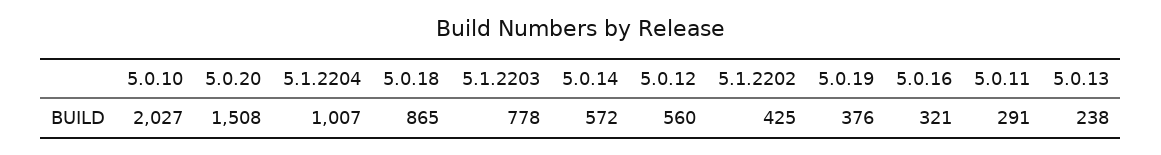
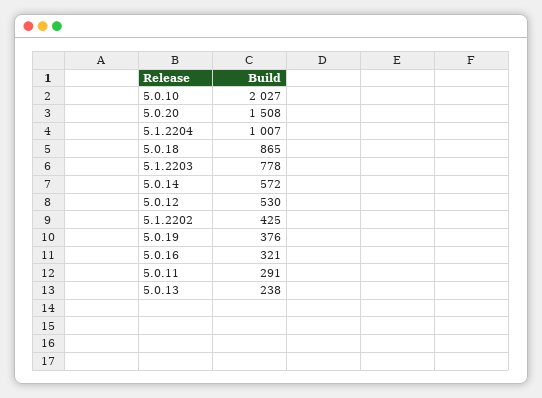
5.0.12: 560 -> 530

